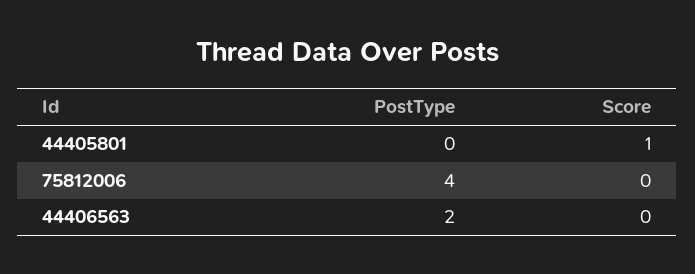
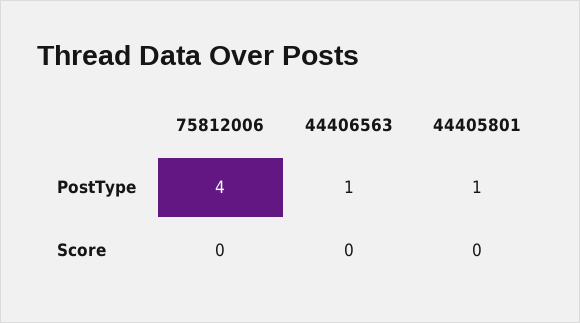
PostType, 44405801: 0 -> 1
Score, 44405801: 1 -> 0
PostType, 44406563: 2 -> 1

